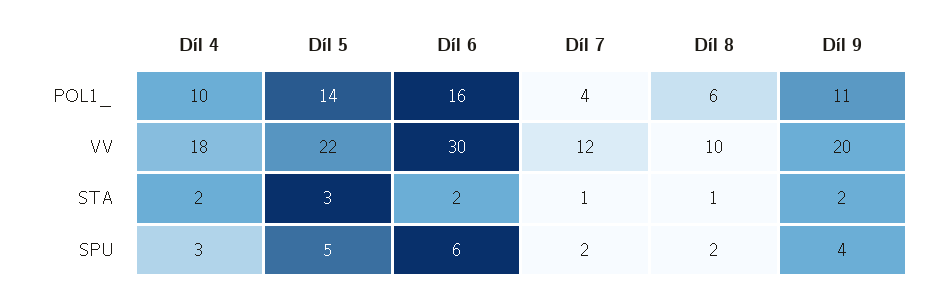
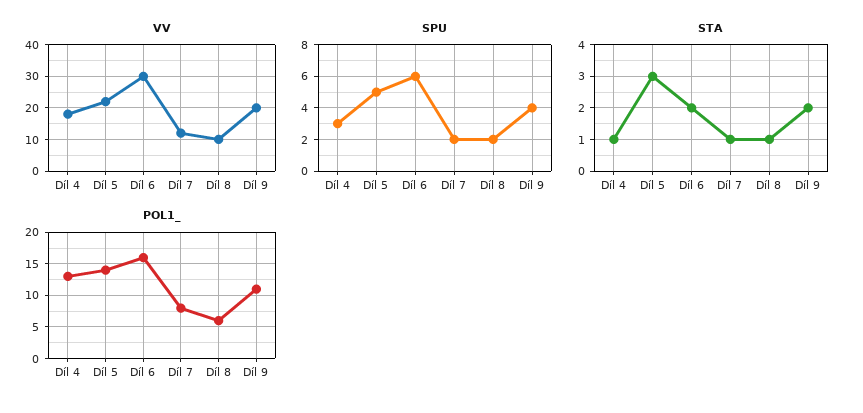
POL1_, Díl 4: 10 -> 13
POL1_, Díl 7: 4 -> 8
STA, Díl 4: 2 -> 1

